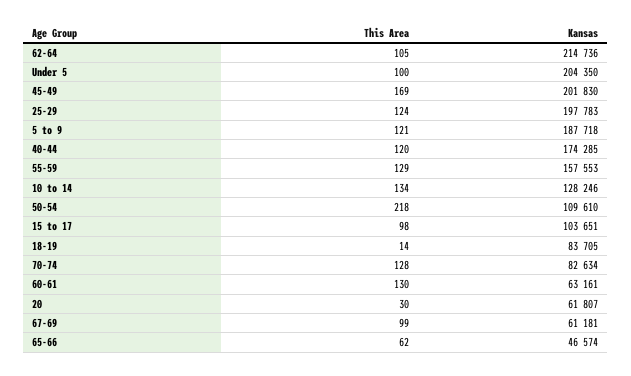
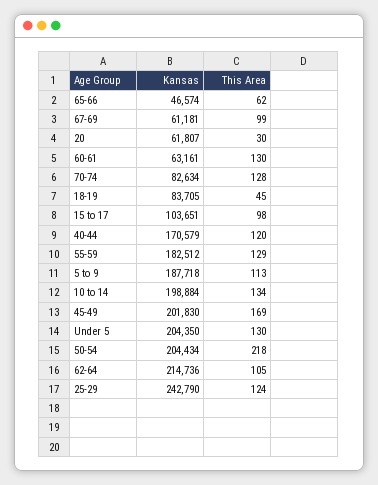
This Area, Under 5: 100 -> 130
Kansas, 25-29: 197783 -> 242790
This Area, 5 to 9: 121 -> 113
Kansas, 40-44: 174285 -> 170579
Kansas, 55-59: 157553 -> 182512
Kansas, 10 to 14: 128246 -> 198884
Kansas, 50-54: 109610 -> 204434
This Area, 18-19: 14 -> 45

